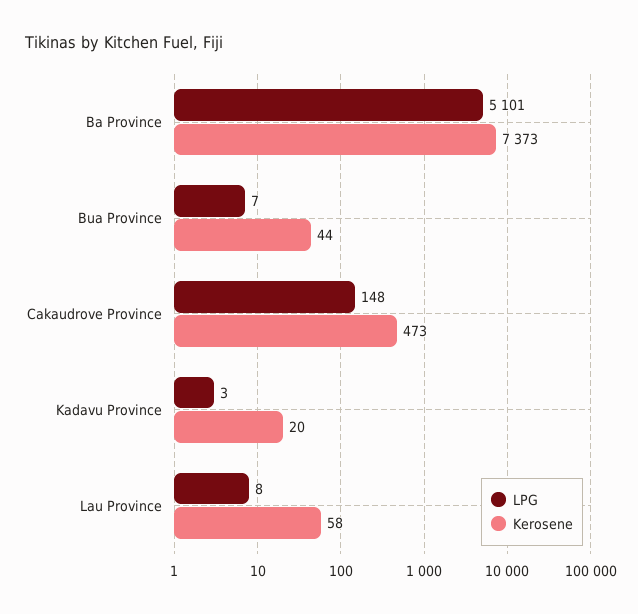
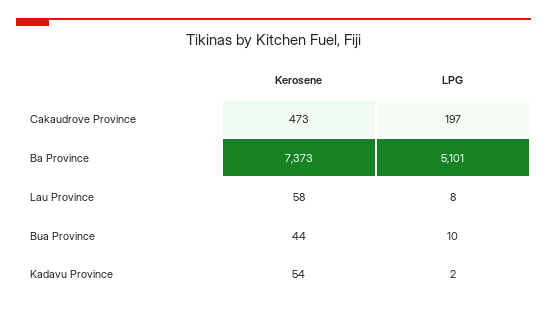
LPG, Bua Province: 7 -> 10
LPG, Cakaudrove Province: 148 -> 197
LPG, Kadavu Province: 3 -> 2
Kerosene, Kadavu Province: 20 -> 54

